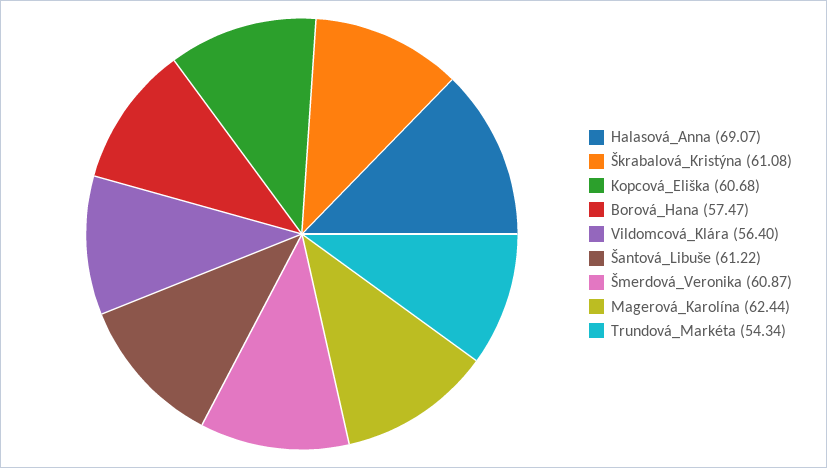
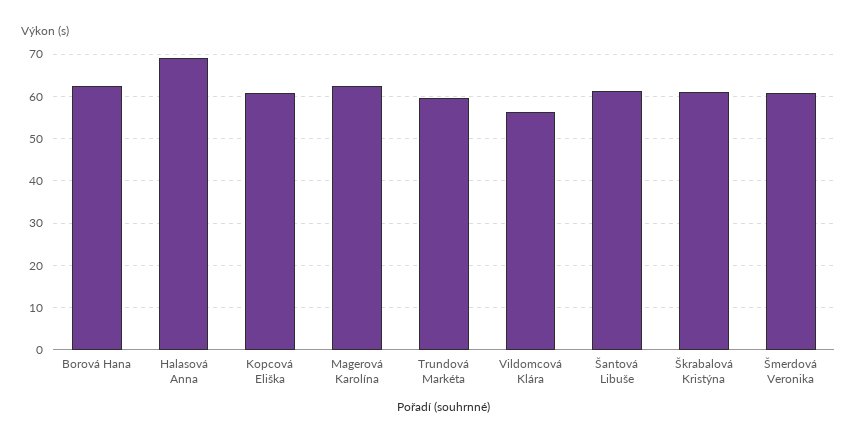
Borová_Hana: 57.47 -> 62
Trundová_Markéta: 54.34 -> 60

